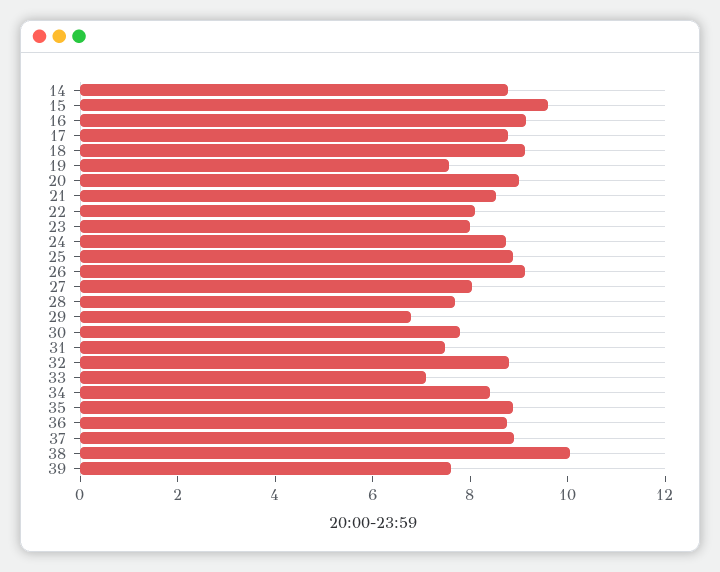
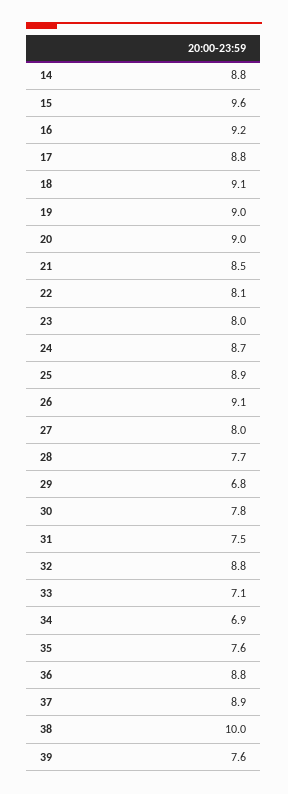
19: 7.5 -> 9
34: 8.5 -> 6.9
35: 9 -> 7.6

